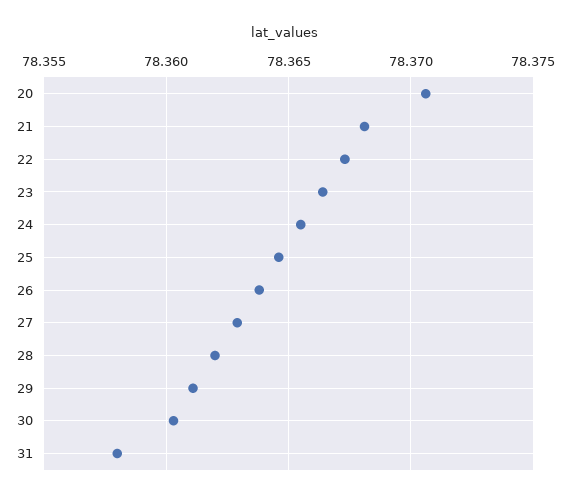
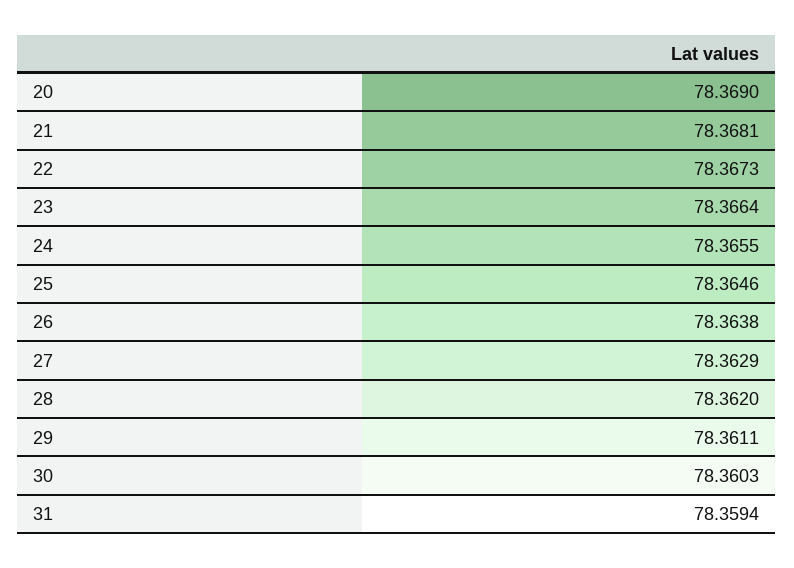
20: 78.3705 -> 78.369
31: 78.358 -> 78.3594

